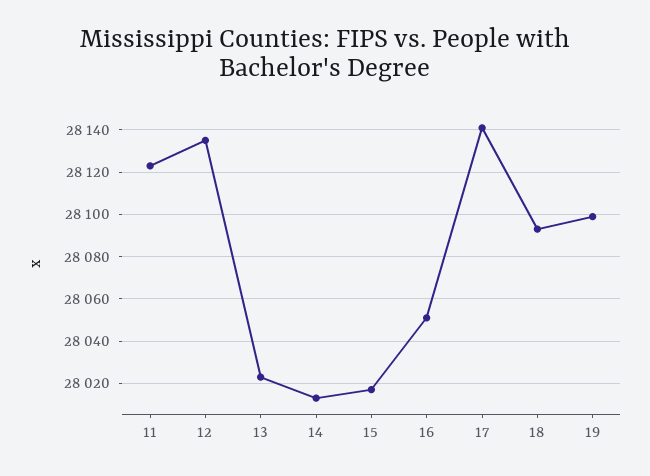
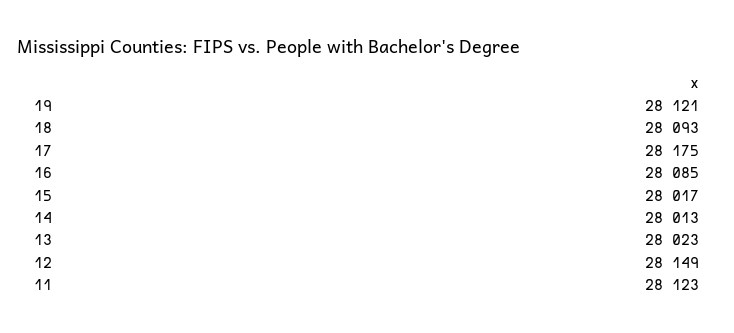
12: 28135 -> 28149
16: 28050 -> 28085
17: 28140 -> 28175
19: 28100 -> 28121

